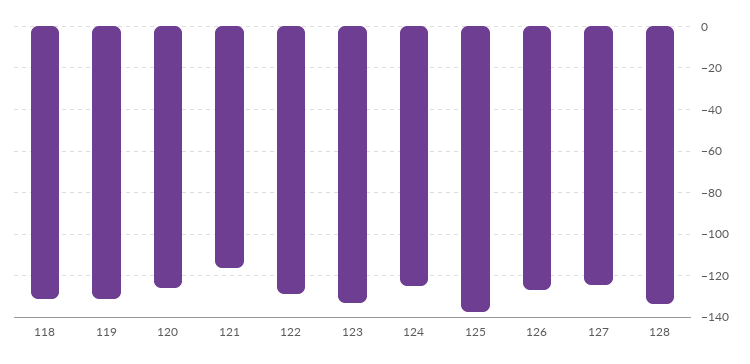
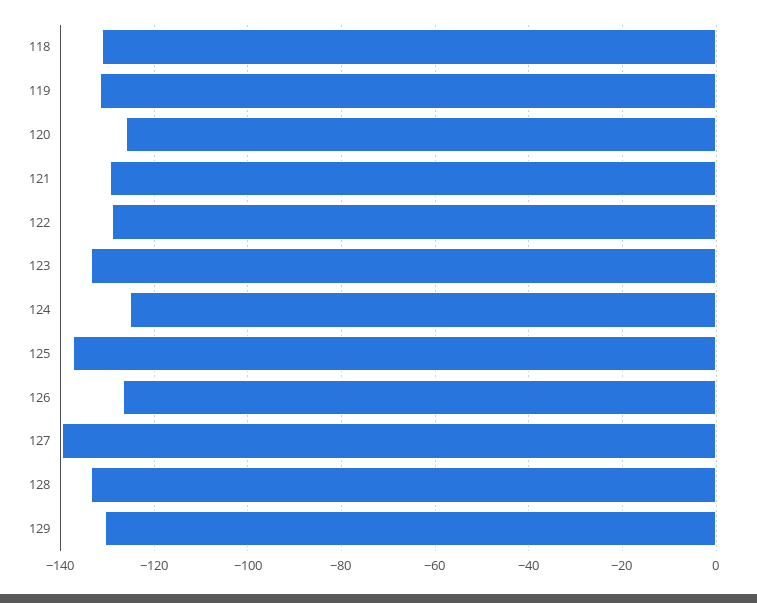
121: -115 -> -130
127: -125 -> -140
129: none -> -130

